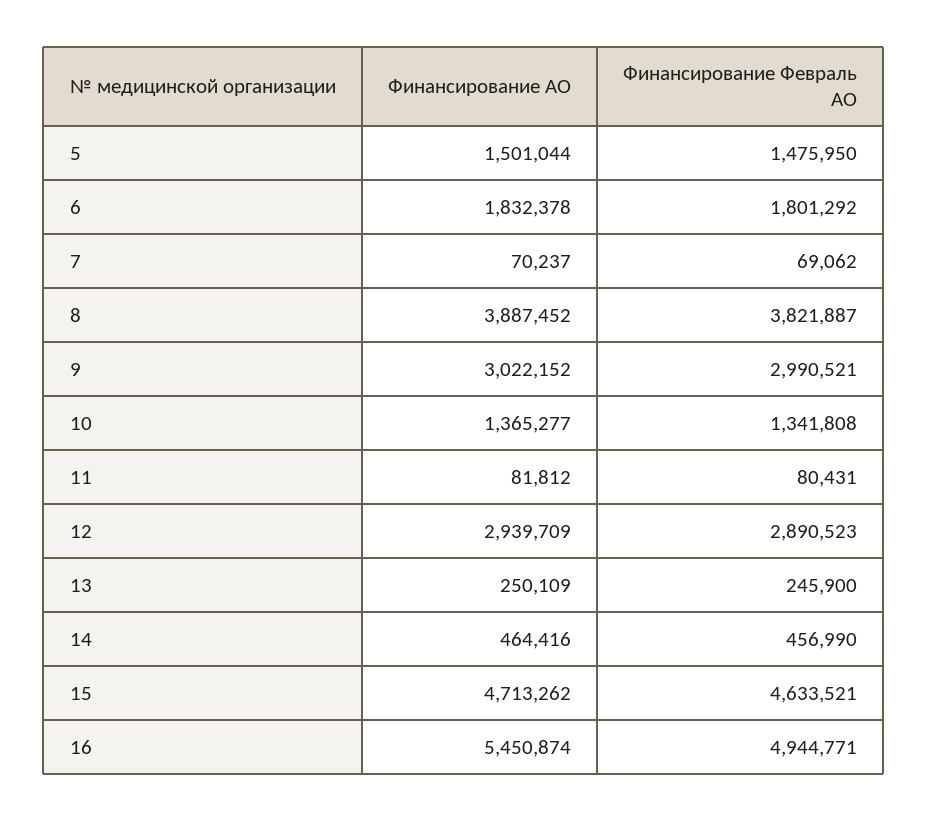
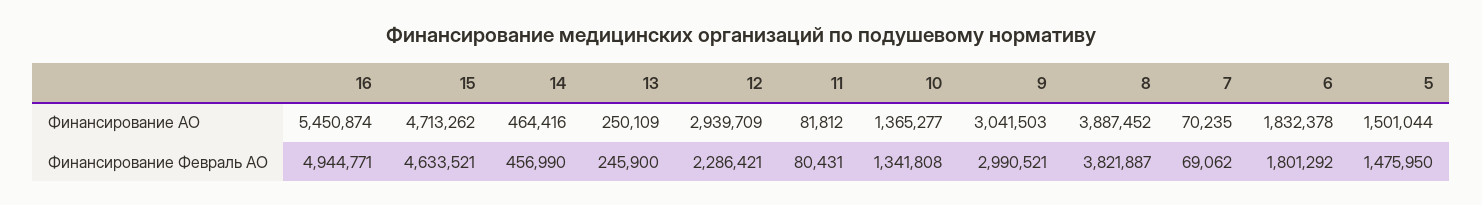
Финансирование АО, 7: 70237 -> 70235
Финансирование АО, 9: 3022152 -> 3041503
Финансирование Февраль АО, 12: 2890523 -> 2286421

